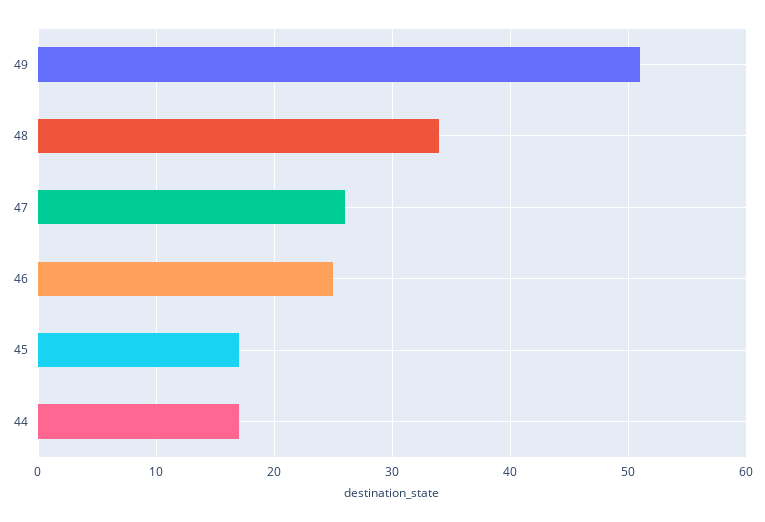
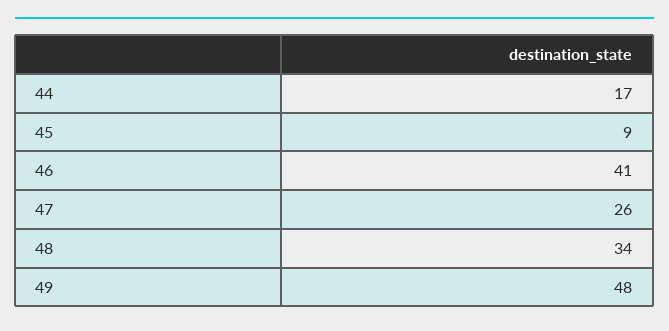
49: 51 -> 48
46: 25 -> 41
45: 17 -> 9

